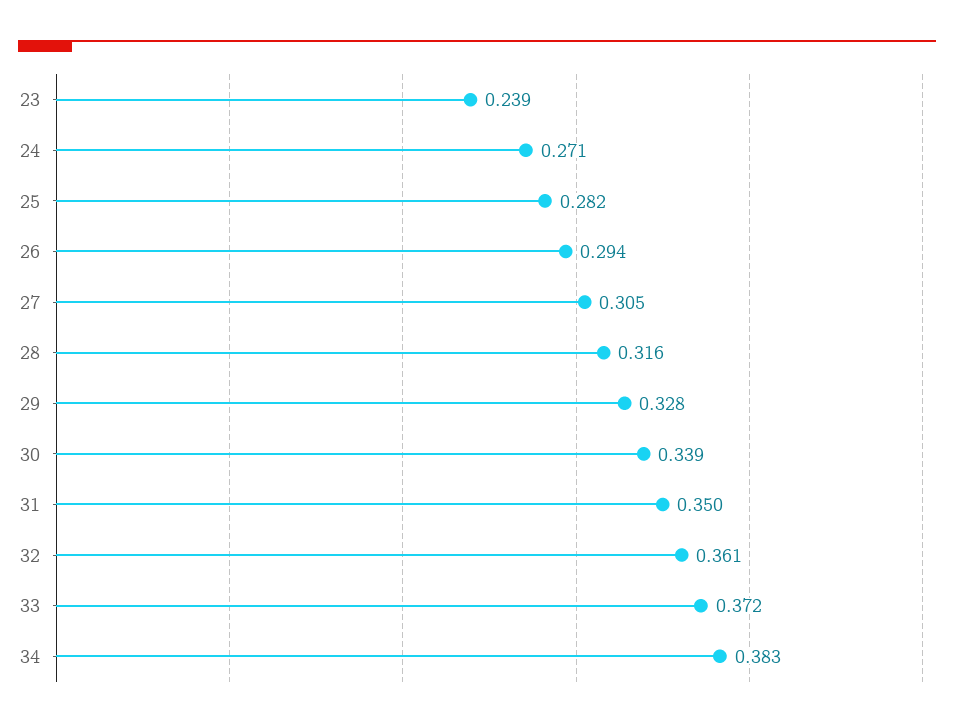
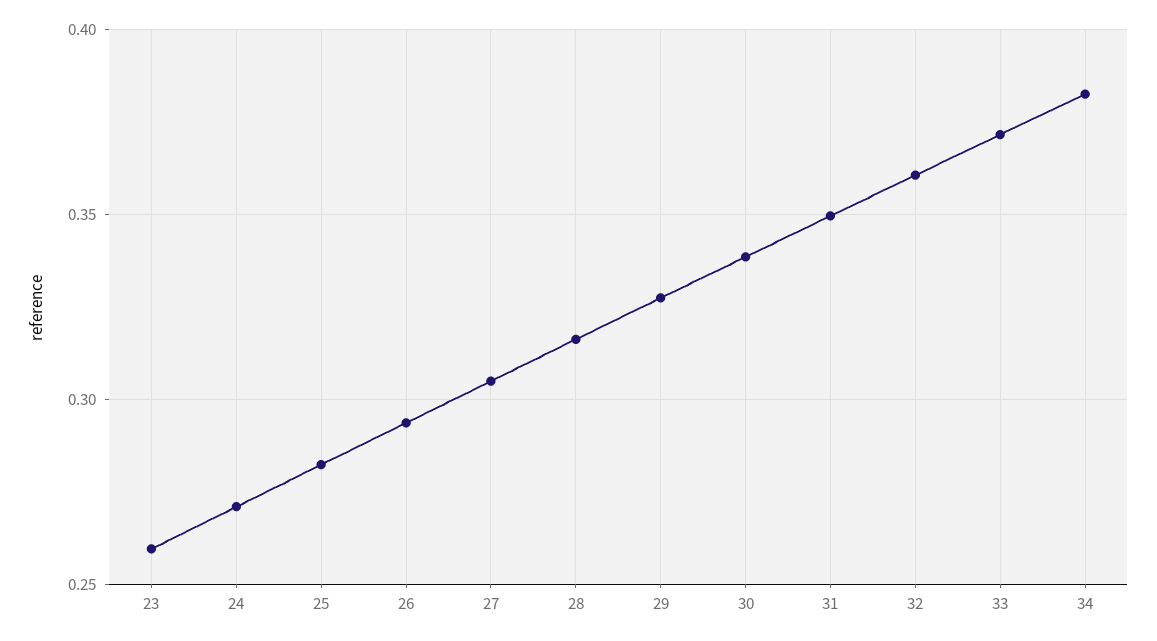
23: 0.239 -> 0.26

